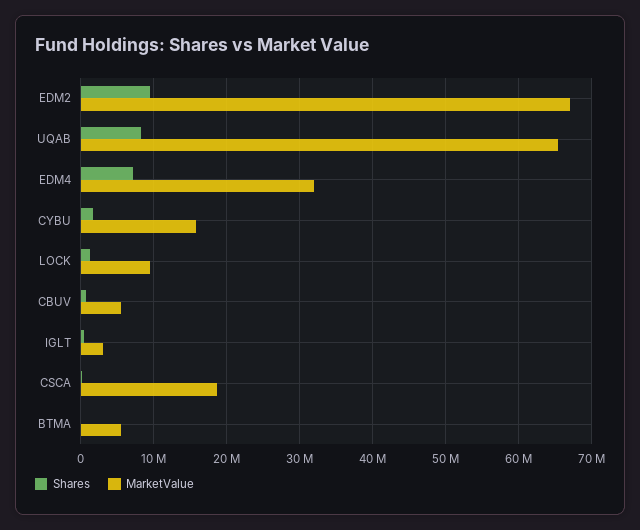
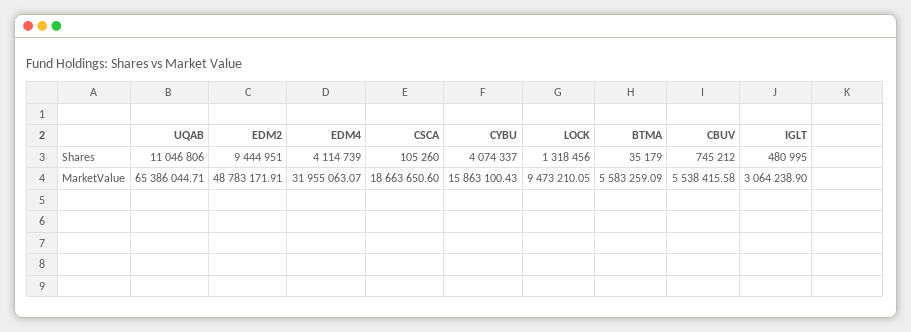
MarketValue, EDM2: 67000000 -> 48783171.91
Shares, UQAB: 8000000 -> 11046806
Shares, EDM4: 7000000 -> 4114739
Shares, CYBU: 2000000 -> 4074337

